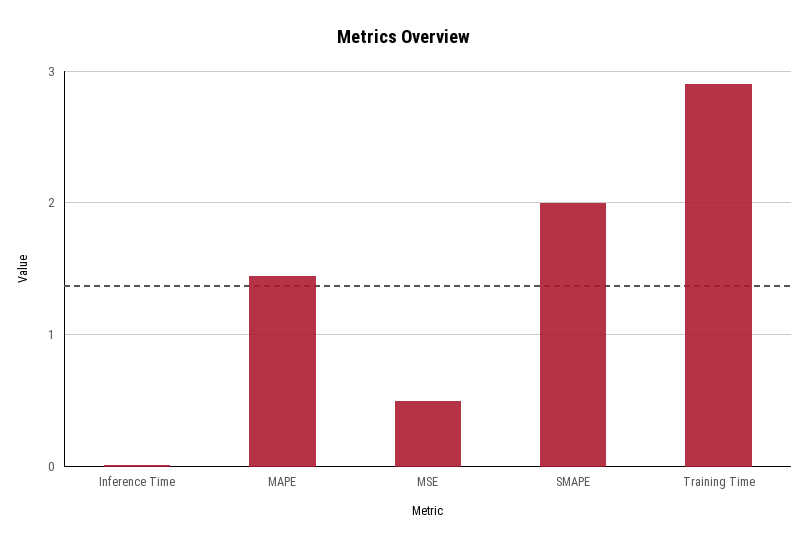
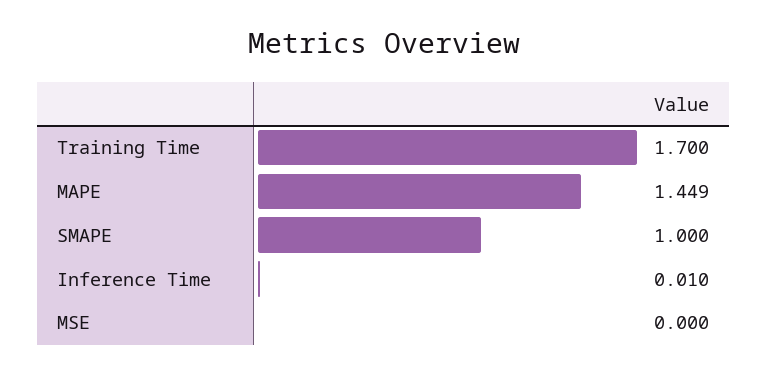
MSE: 0.5 -> 0
SMAPE: 2 -> 1
Training Time: 2.9 -> 1.7

